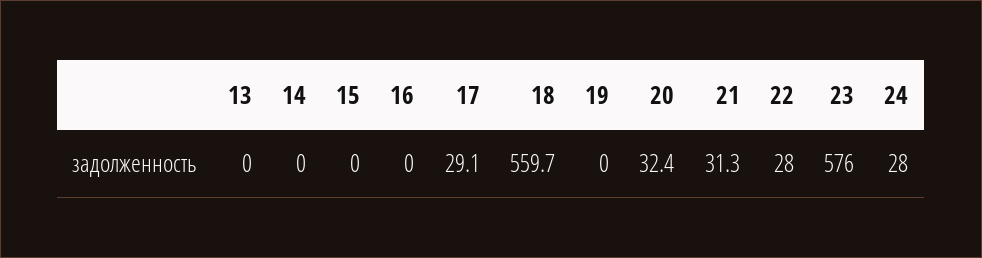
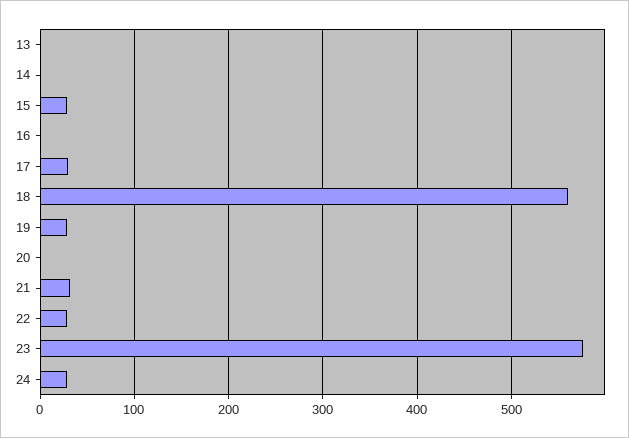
15: 0 -> 30
19: 0 -> 30
20: 32.4 -> 0

